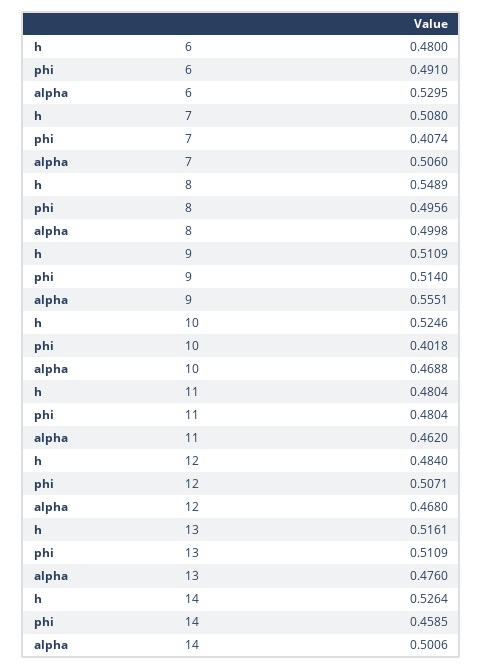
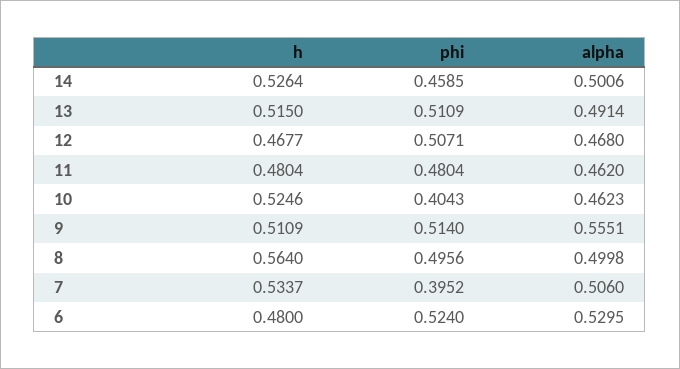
phi, 6: 0.491 -> 0.524
h, 7: 0.508 -> 0.5337
phi, 7: 0.4074 -> 0.3952
h, 8: 0.5489 -> 0.564
phi, 10: 0.4018 -> 0.4043
alpha, 10: 0.4688 -> 0.4623
h, 12: 0.484 -> 0.4677
h, 13: 0.5161 -> 0.515
alpha, 13: 0.476 -> 0.4914

